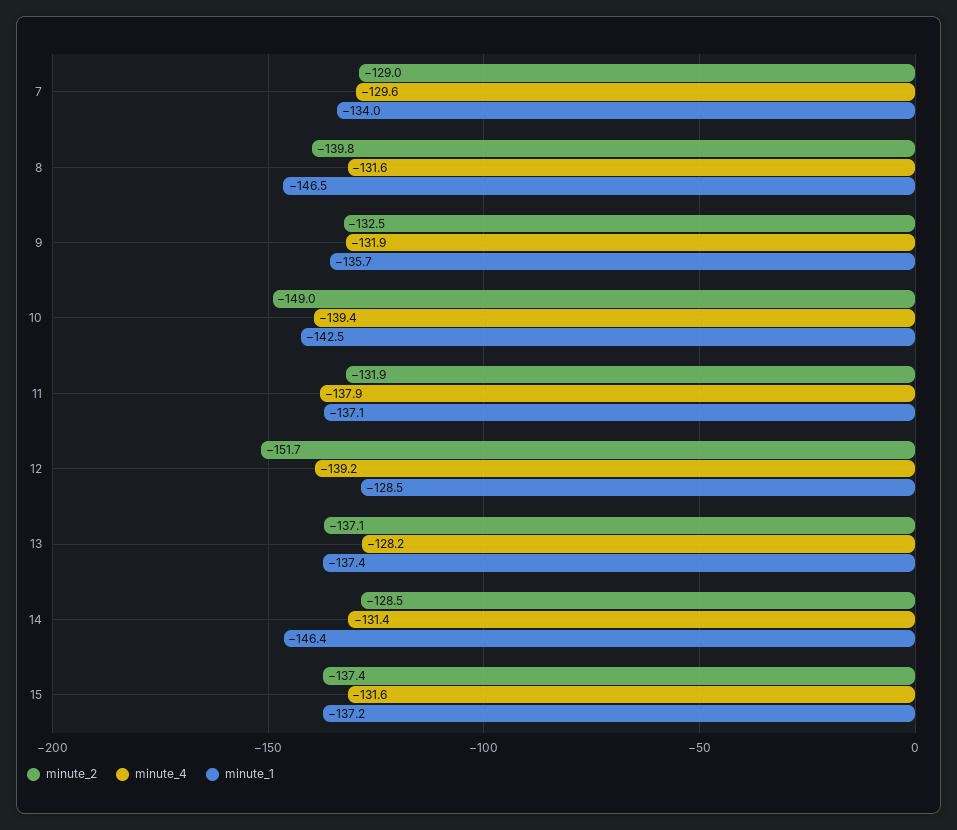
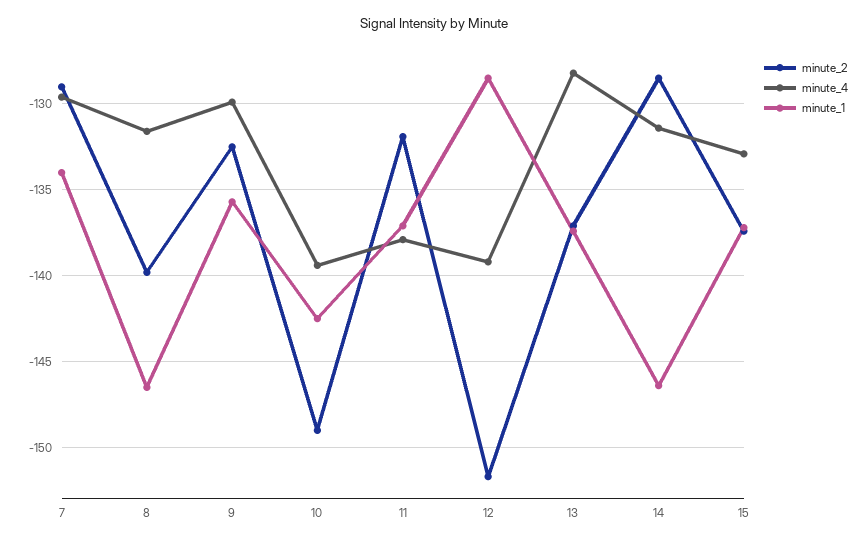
minute_4, 9: -131.9 -> -130
minute_4, 15: -131.6 -> -133

